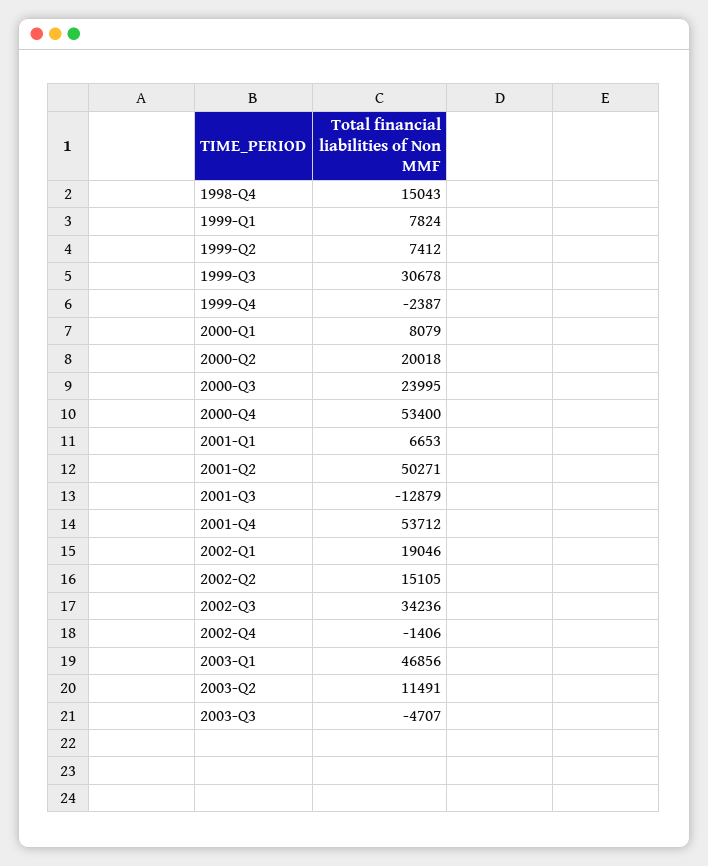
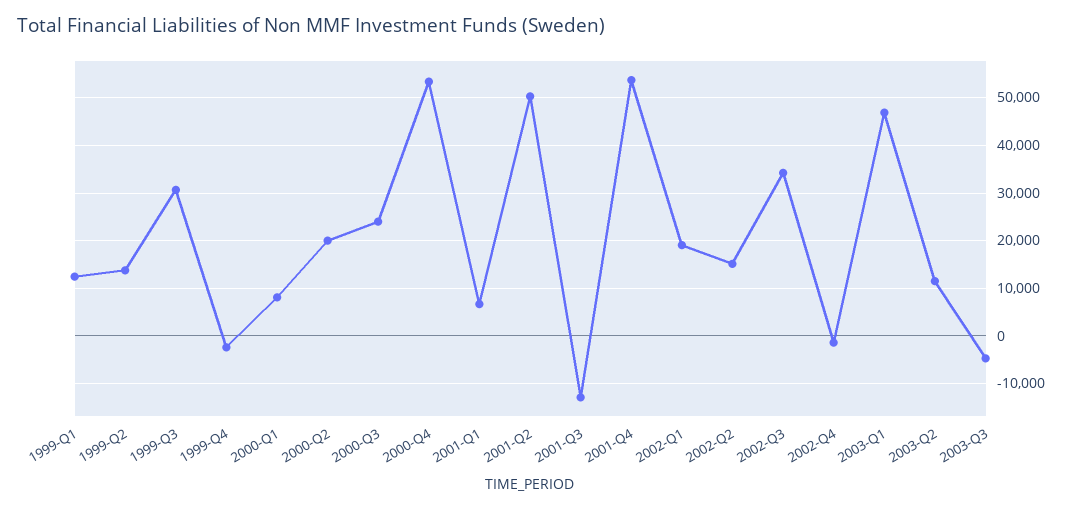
1998-Q4: 15043 -> none
1999-Q1: 7824 -> 12000
1999-Q2: 7412 -> 14000

